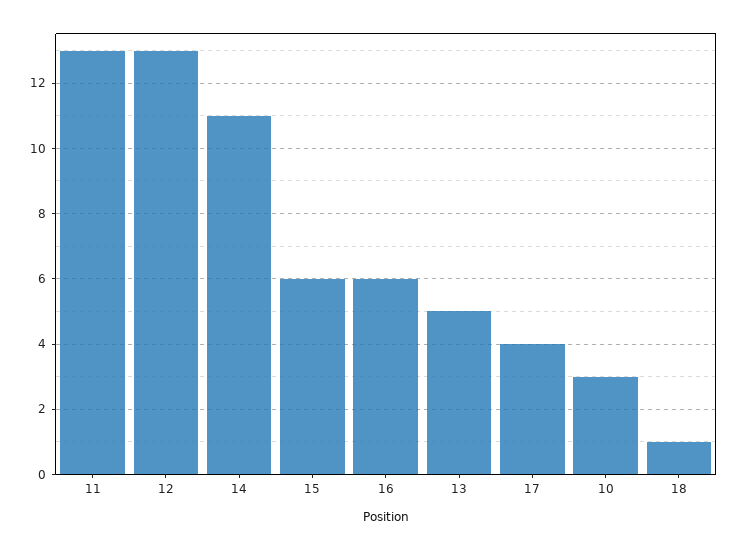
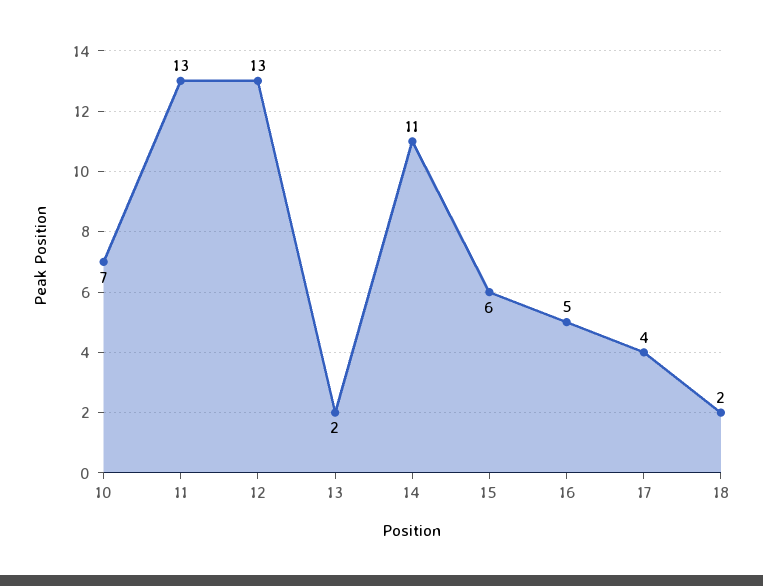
16: 6 -> 5
13: 5 -> 2
10: 3 -> 7
18: 1 -> 2

